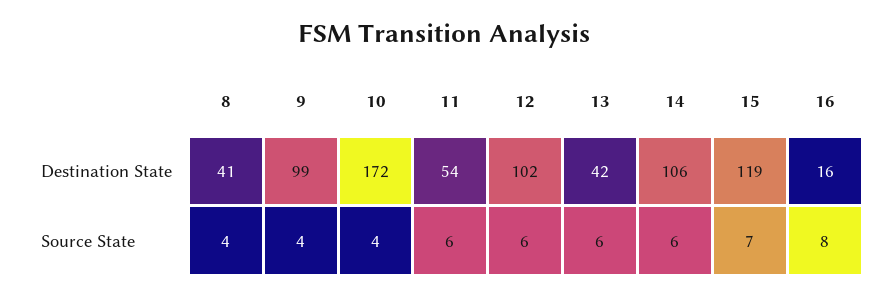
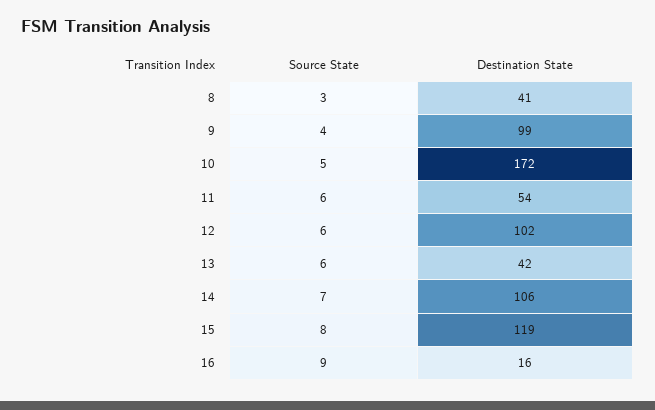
8, Source State: 4 -> 3
10, Source State: 4 -> 5
14, Source State: 6 -> 7
15, Source State: 7 -> 8
16, Source State: 8 -> 9

